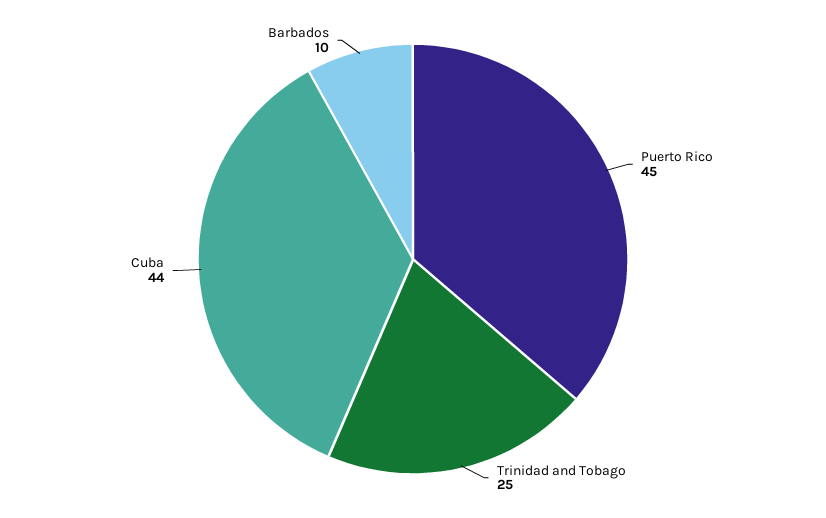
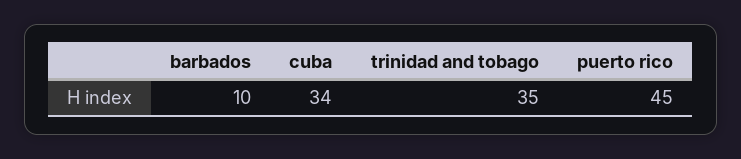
Trinidad and Tobago: 25 -> 35
Cuba: 44 -> 34

